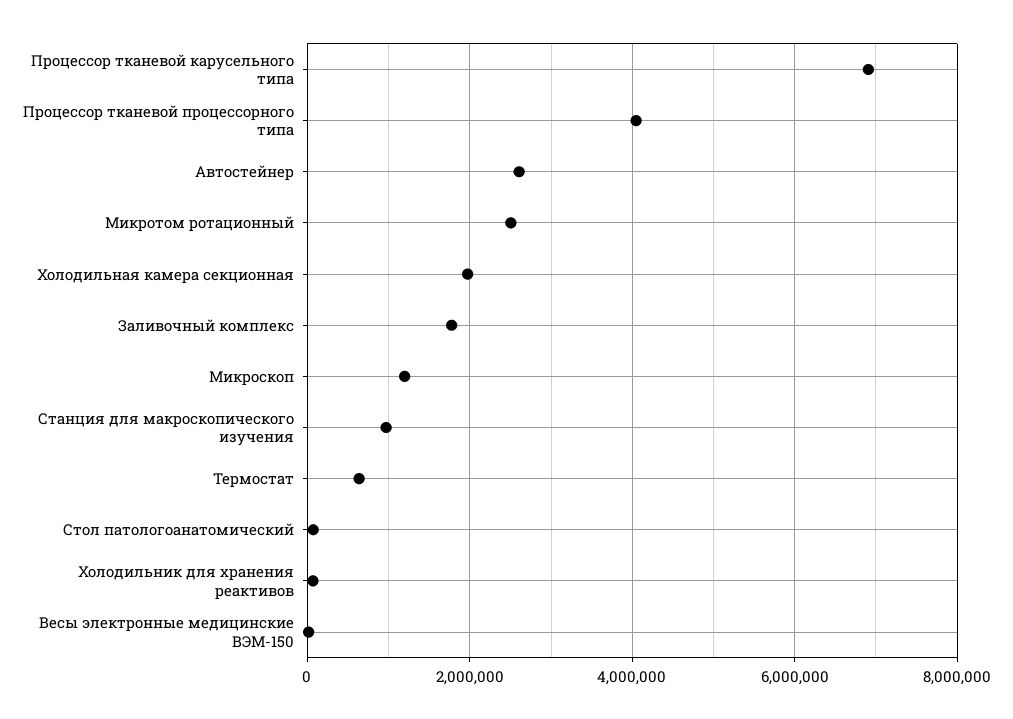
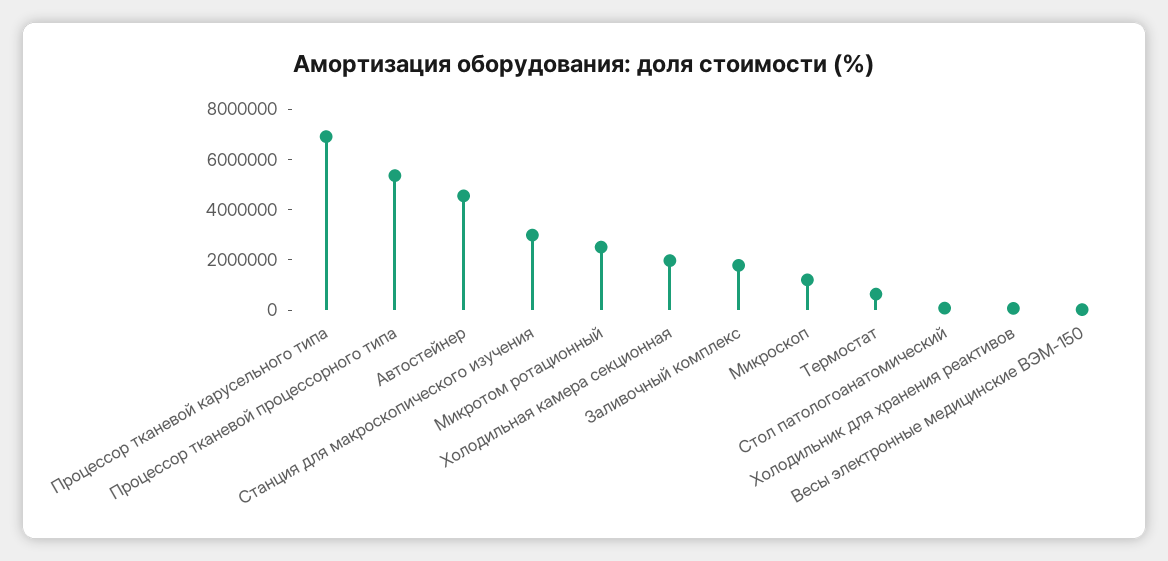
Процессор тканевой процессорного типа: 4000000 -> 5500000
Автостейнер: 2600000 -> 4500000
Станция для макроскопического изучения: 1000000 -> 3000000

